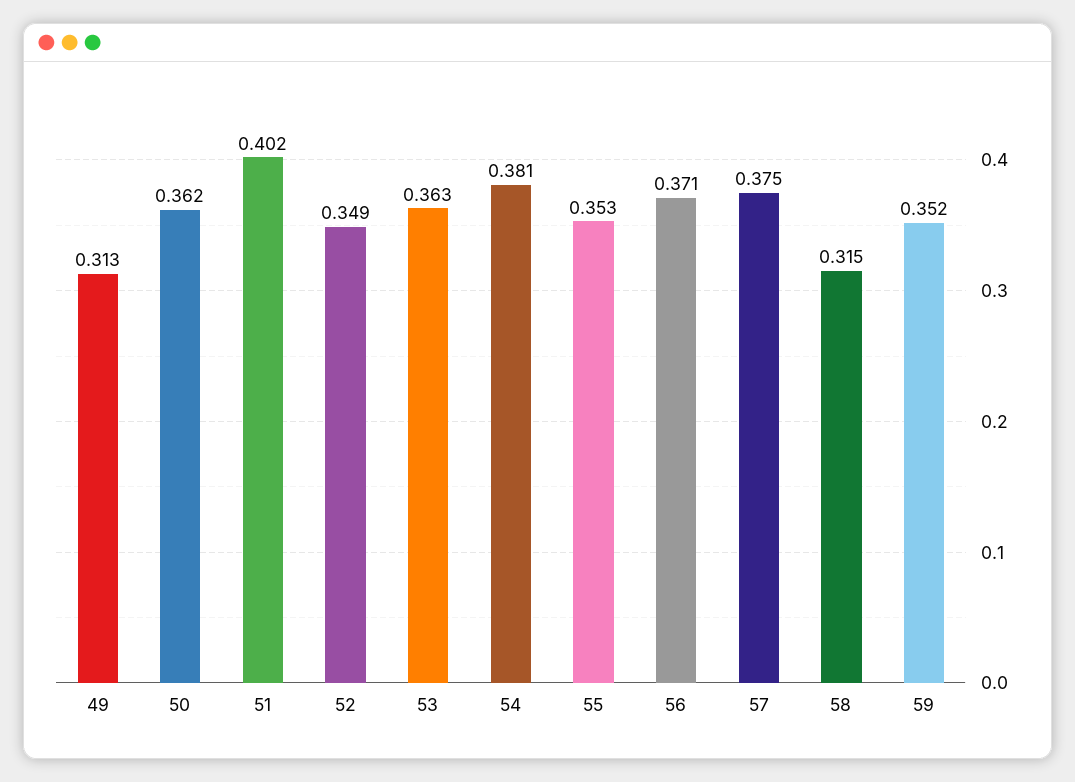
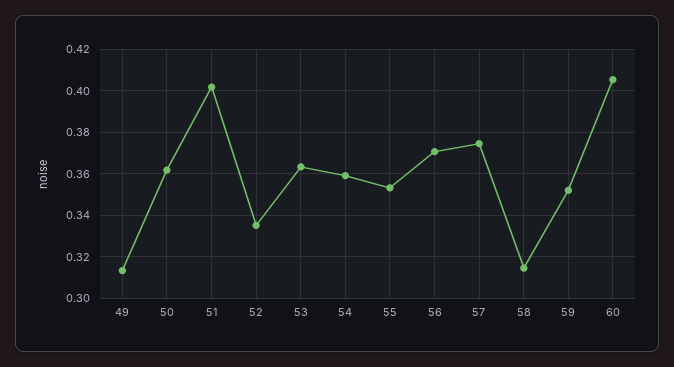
52: 0.349 -> 0.335
54: 0.381 -> 0.36
60: none -> 0.405

